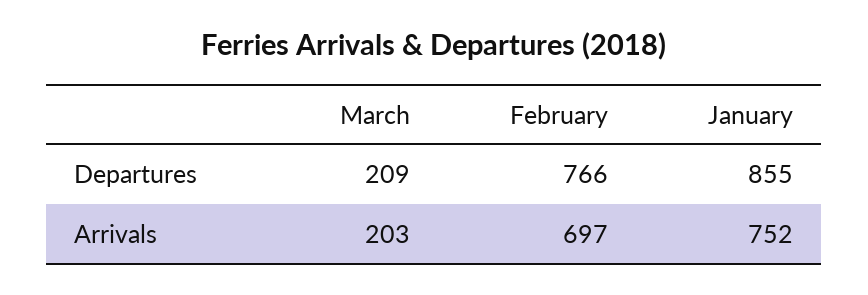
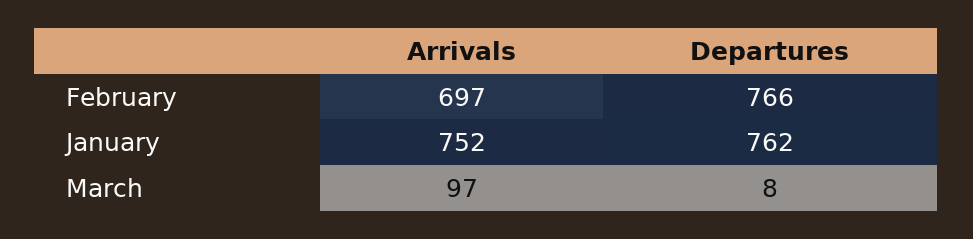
March, Departures: 209 -> 8
January, Departures: 855 -> 762
March, Arrivals: 203 -> 97

